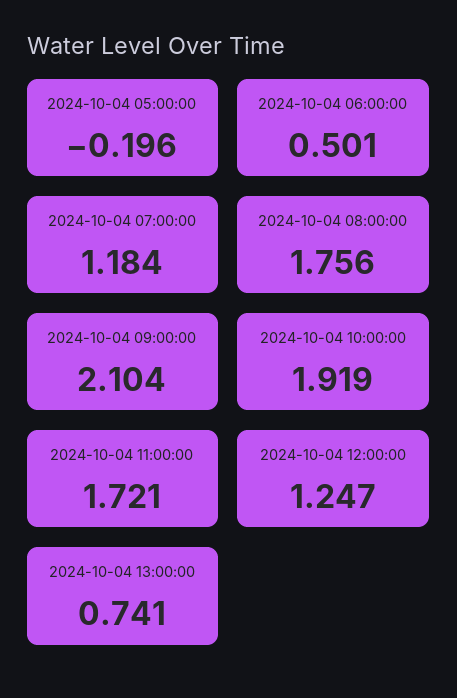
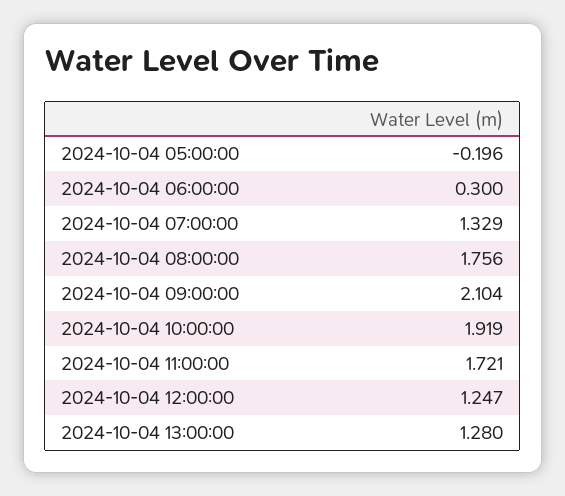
2024-10-04 06:00:00: 0.501 -> 0.3
2024-10-04 07:00:00: 1.184 -> 1.329
2024-10-04 13:00:00: 0.741 -> 1.28

